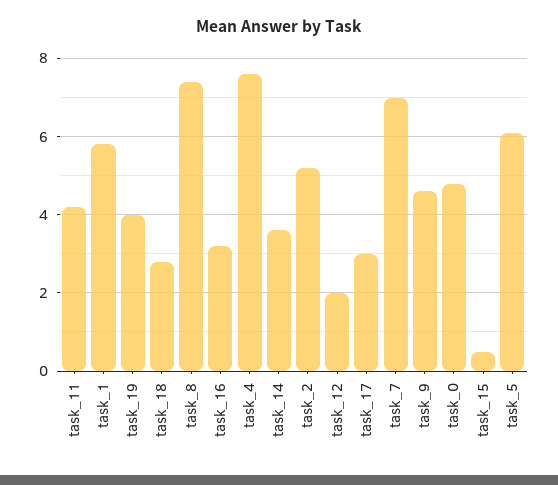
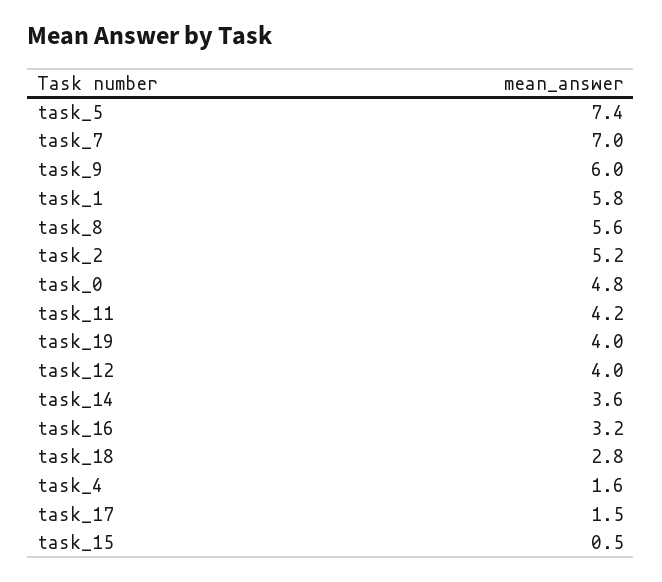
task_8: 7.5 -> 5.6
task_4: 7.5 -> 1.6
task_12: 2 -> 4
task_17: 3 -> 1.5
task_9: 4.5 -> 6
task_5: 6 -> 7.4

